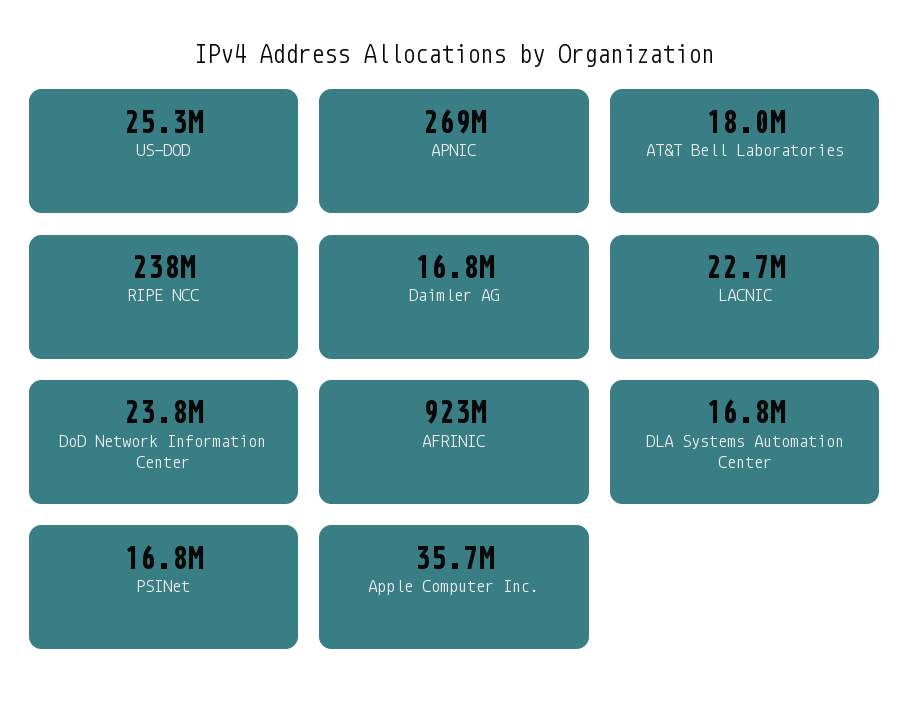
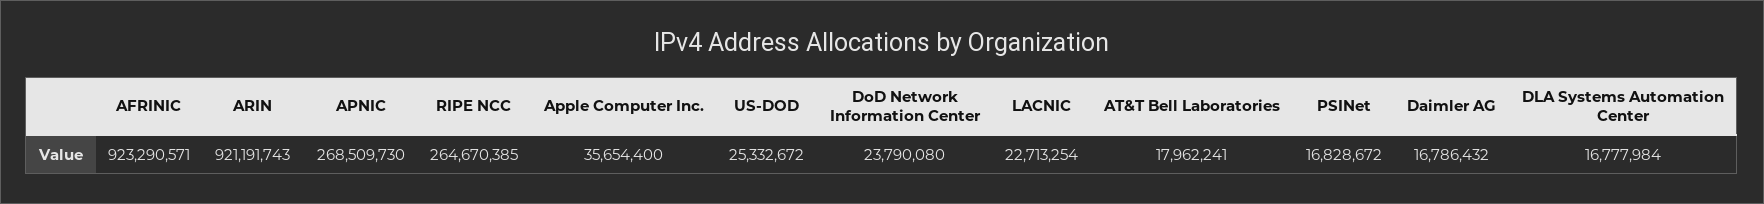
RIPE NCC: 238000000 -> 264670385
ARIN: none -> 921191743

